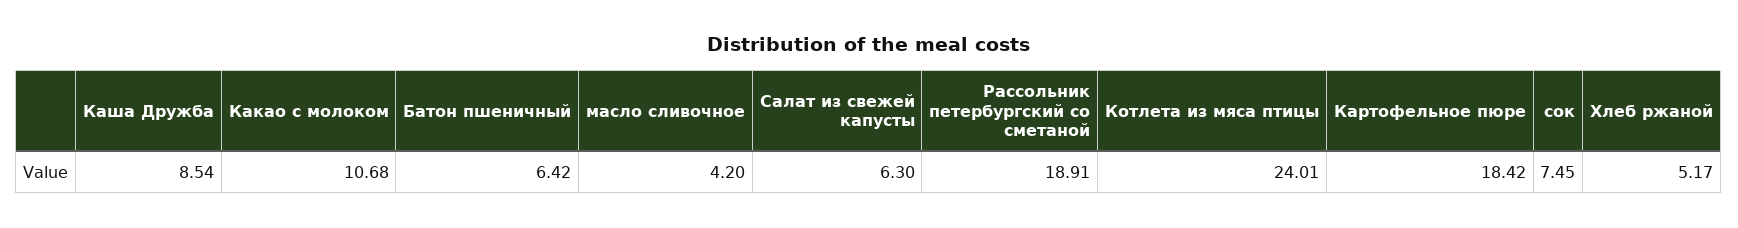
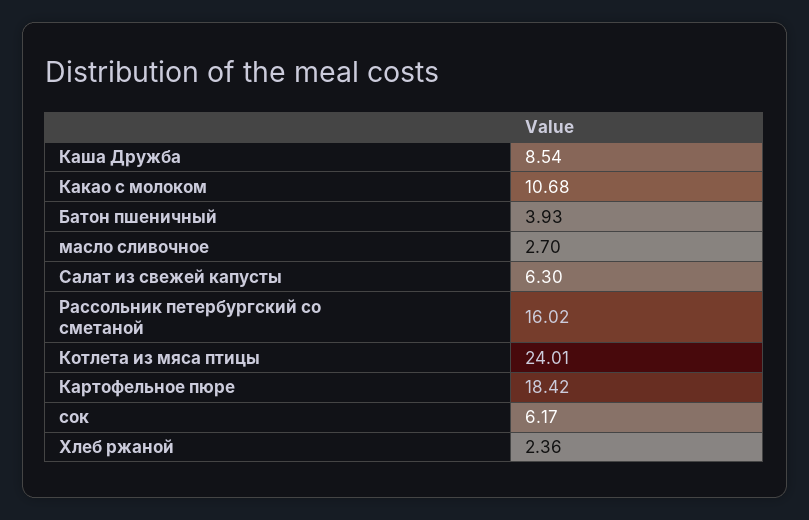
Батон пшеничный: 6.42 -> 3.93
масло сливочное: 4.2 -> 2.7
Рассольник петербургский со сметаной: 18.91 -> 16.02
сок: 7.45 -> 6.17
Хлеб ржаной: 5.17 -> 2.36

